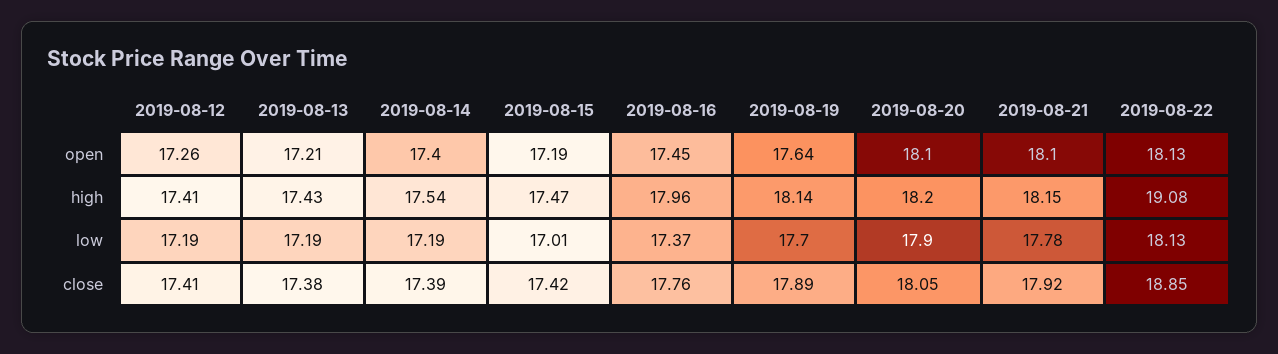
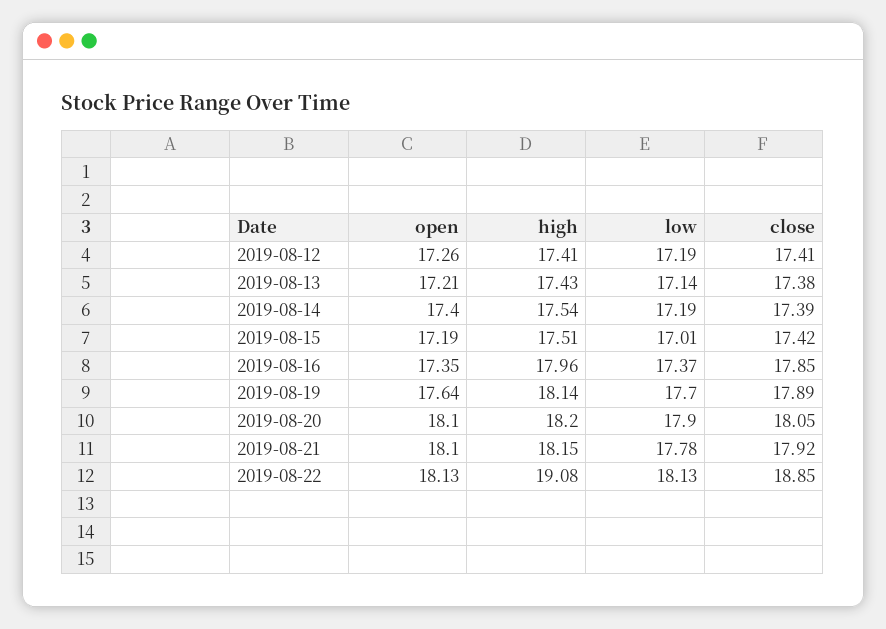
2019-08-16, open: 17.45 -> 17.35
2019-08-15, high: 17.47 -> 17.51
2019-08-13, low: 17.19 -> 17.14
2019-08-16, close: 17.76 -> 17.85

